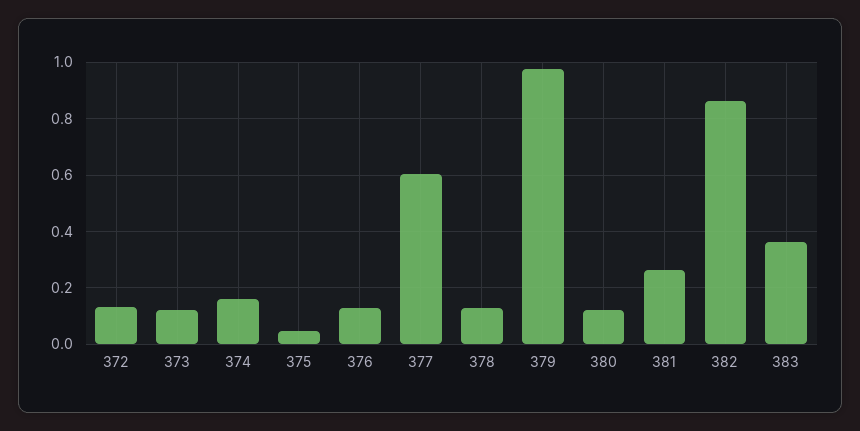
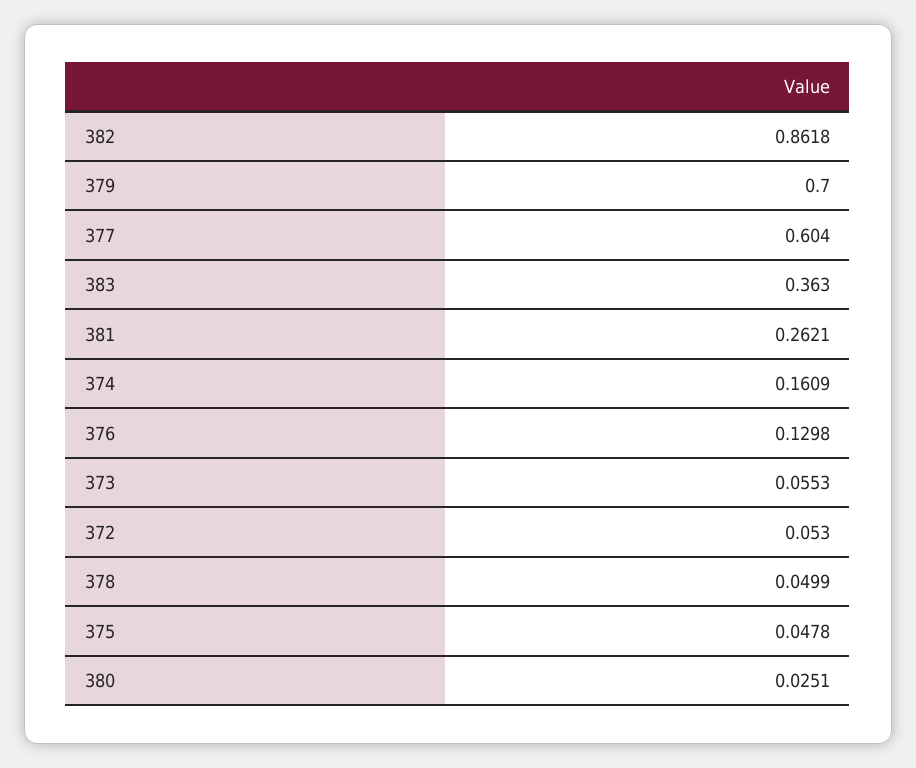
372: 0.125 -> 0.053
373: 0.125 -> 0.0553
378: 0.125 -> 0.0499
379: 0.975 -> 0.7
380: 0.125 -> 0.0251

